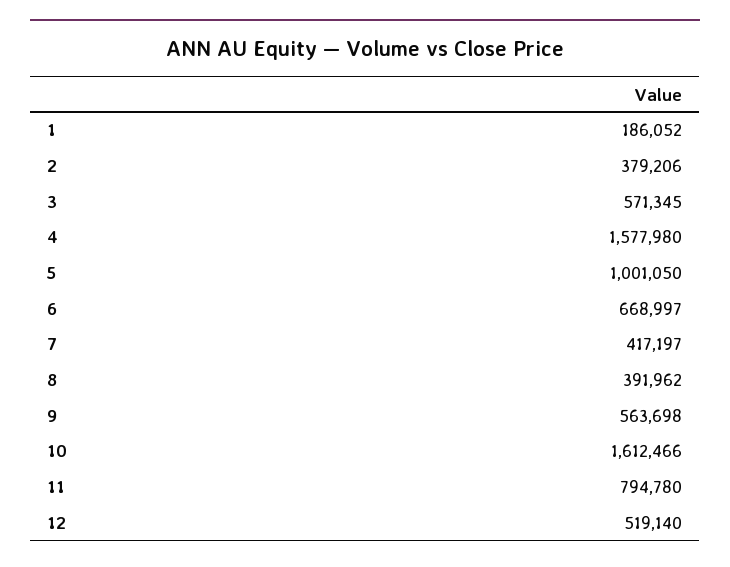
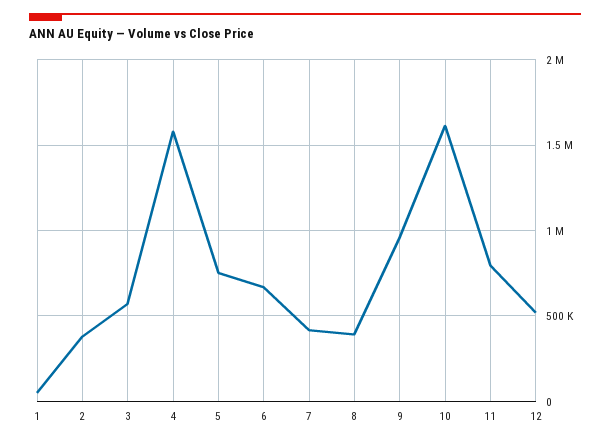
1: 186052 -> 50000
5: 1001050 -> 750000
9: 563698 -> 950000

